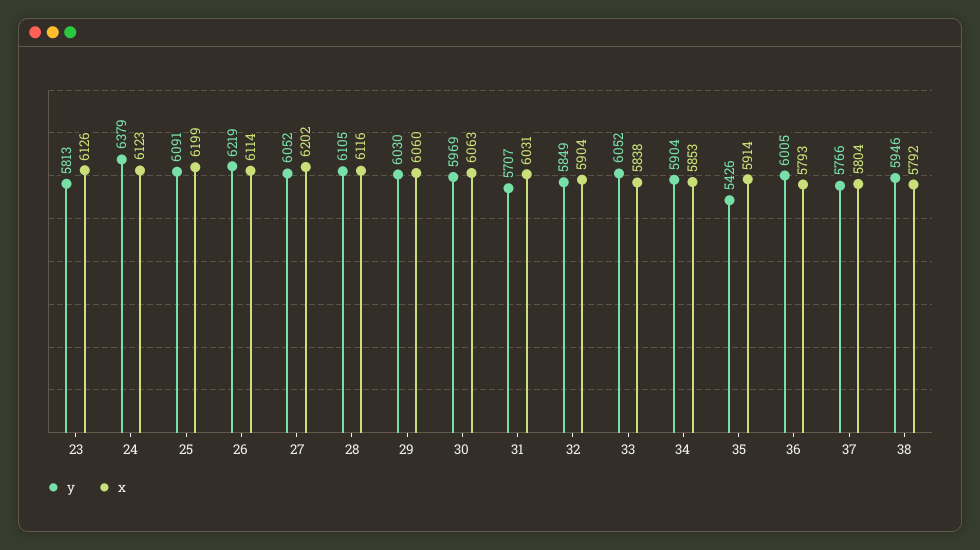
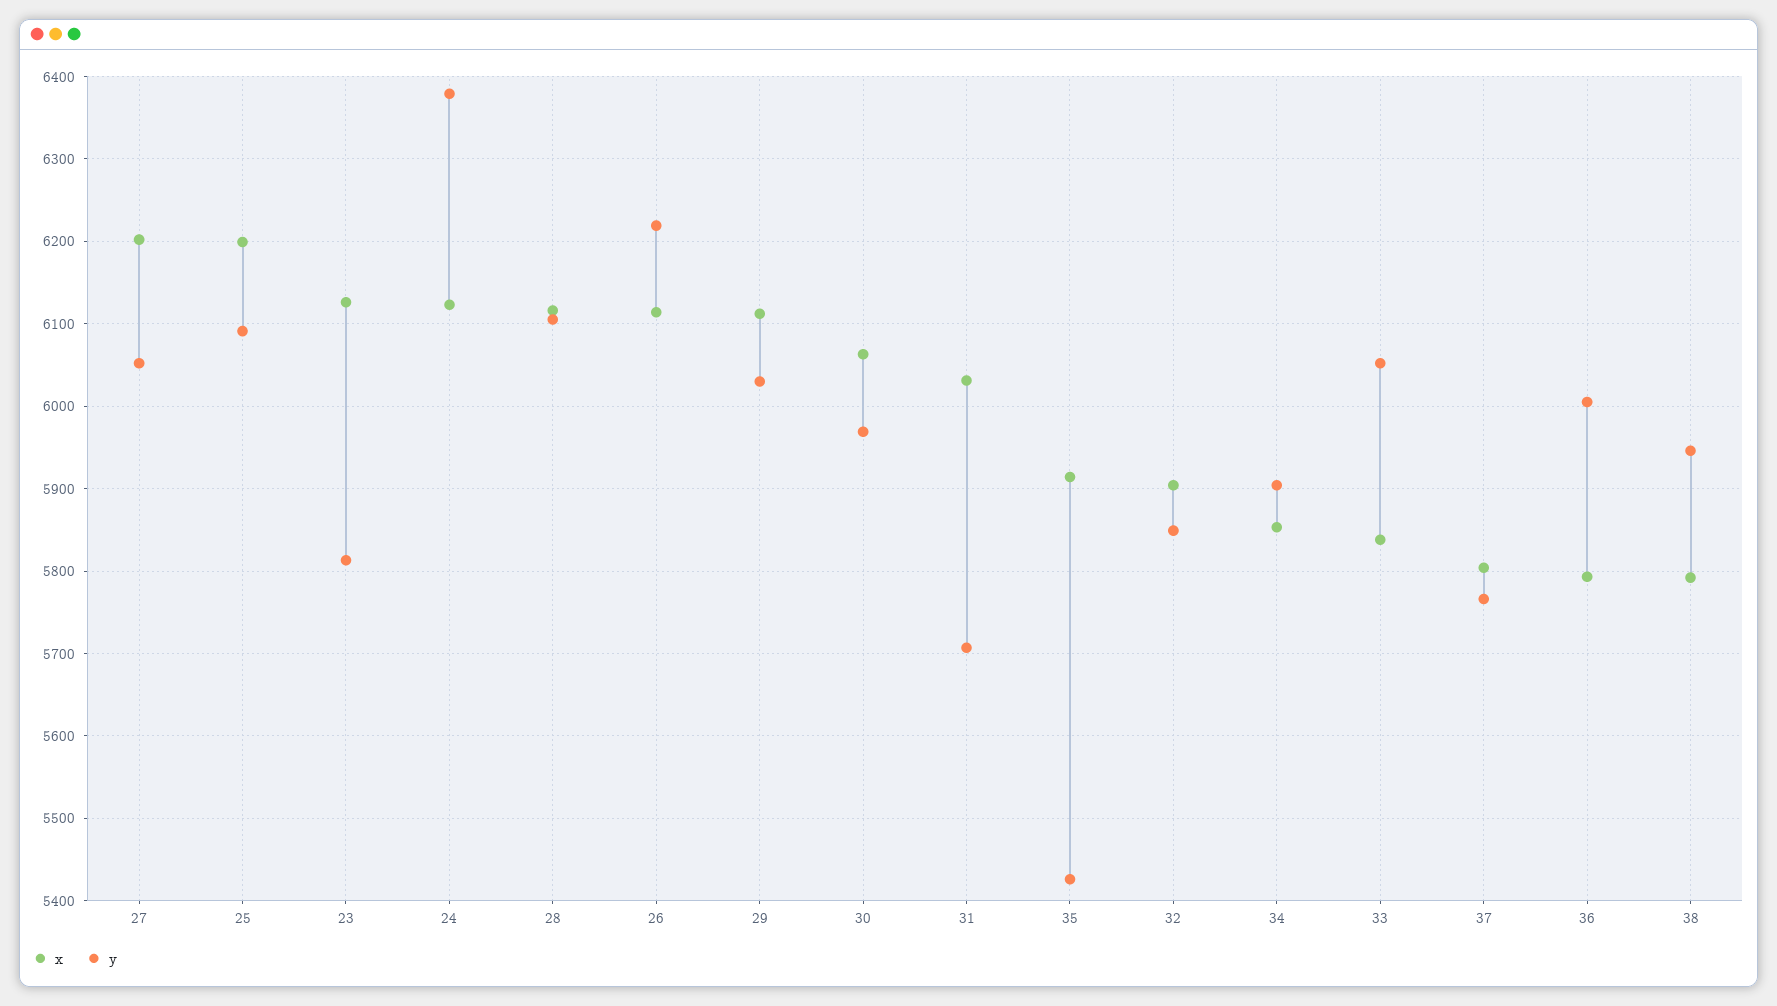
x, 29: 6060 -> 6110

